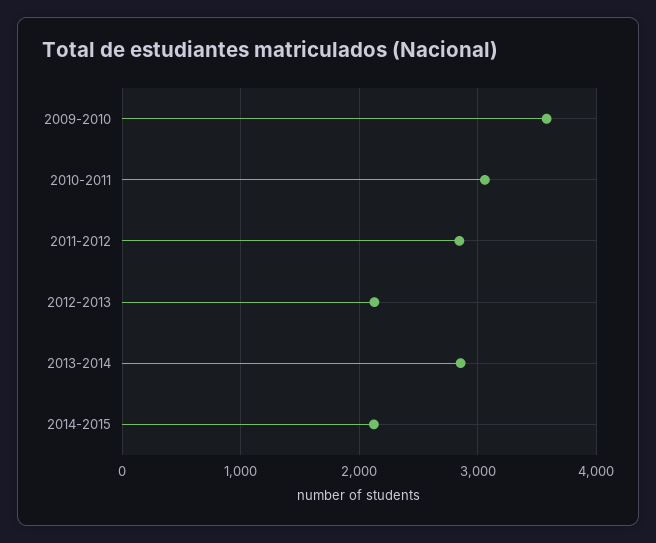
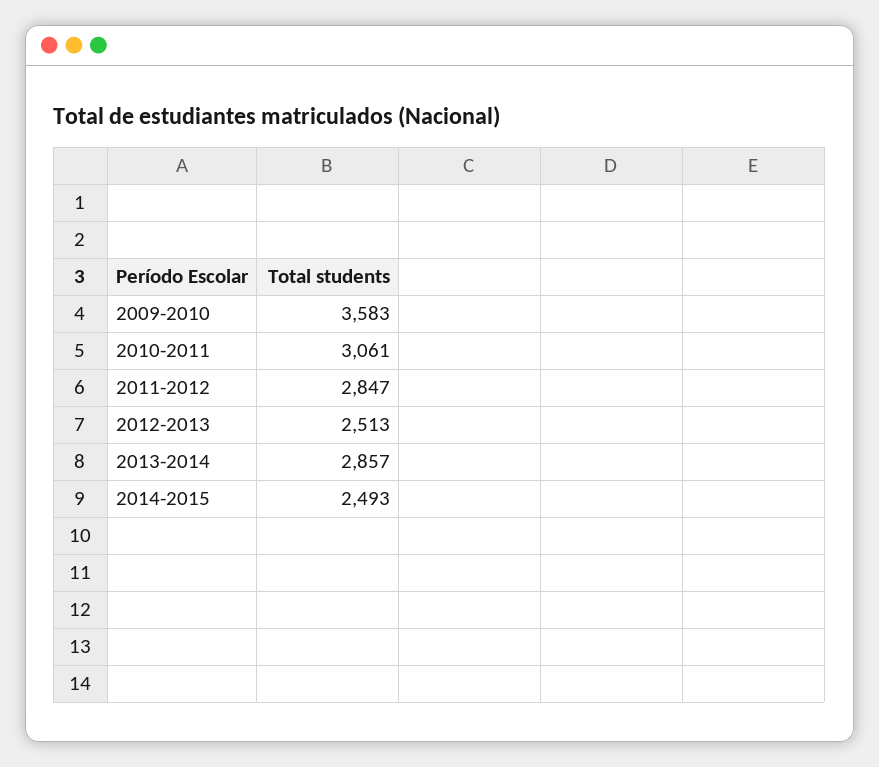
2012-2013: 2100 -> 2513
2014-2015: 2100 -> 2493

